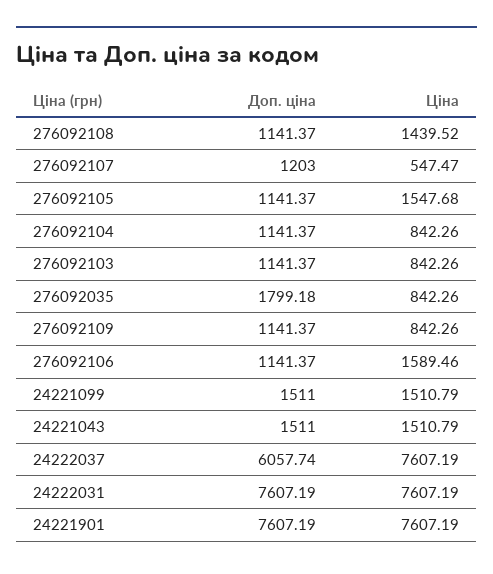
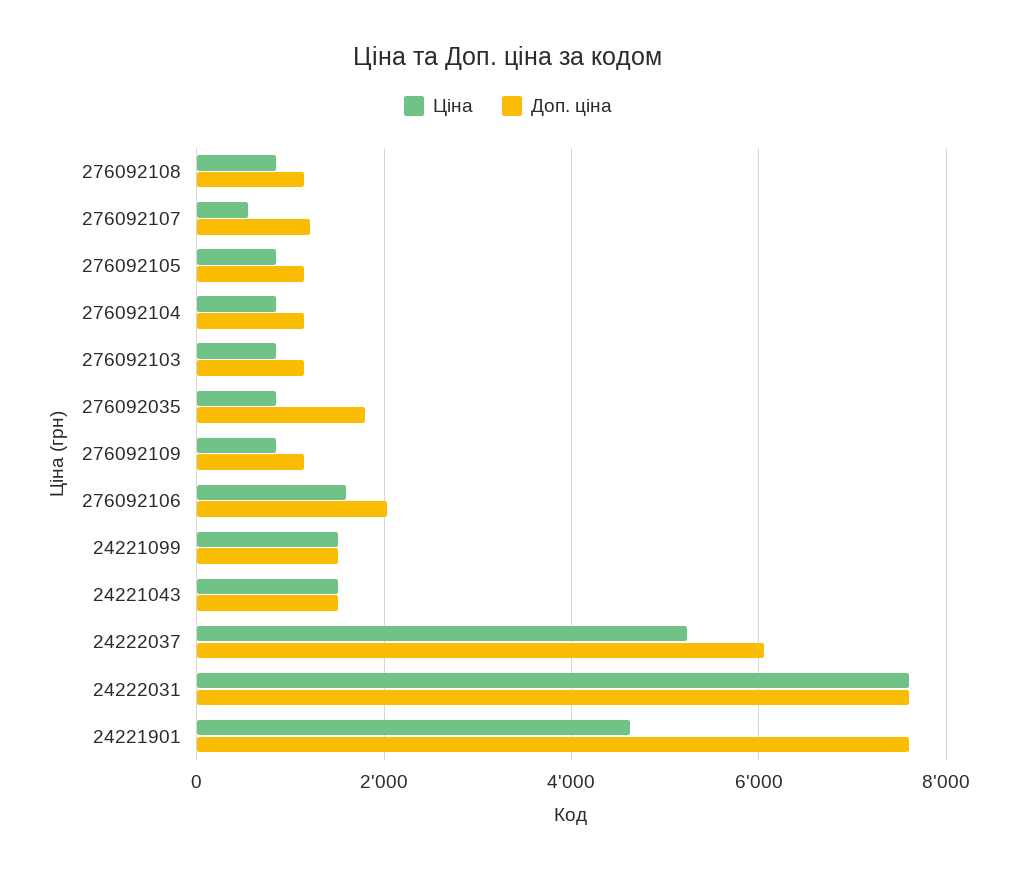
Ціна, 276092108: 1439.52 -> 800
Ціна, 276092105: 1547.68 -> 800
Доп. ціна, 276092106: 1141.37 -> 2000
Ціна, 24222037: 7607.19 -> 5200
Ціна, 24221901: 7607.19 -> 4600

